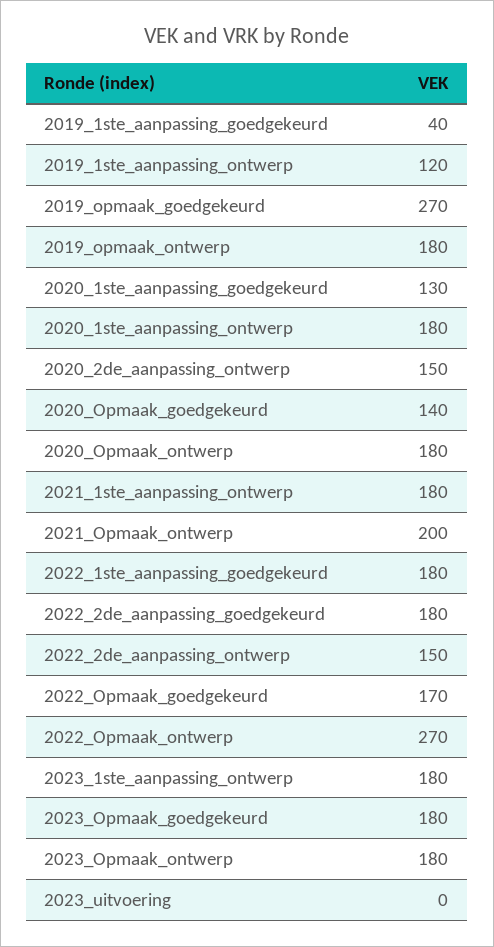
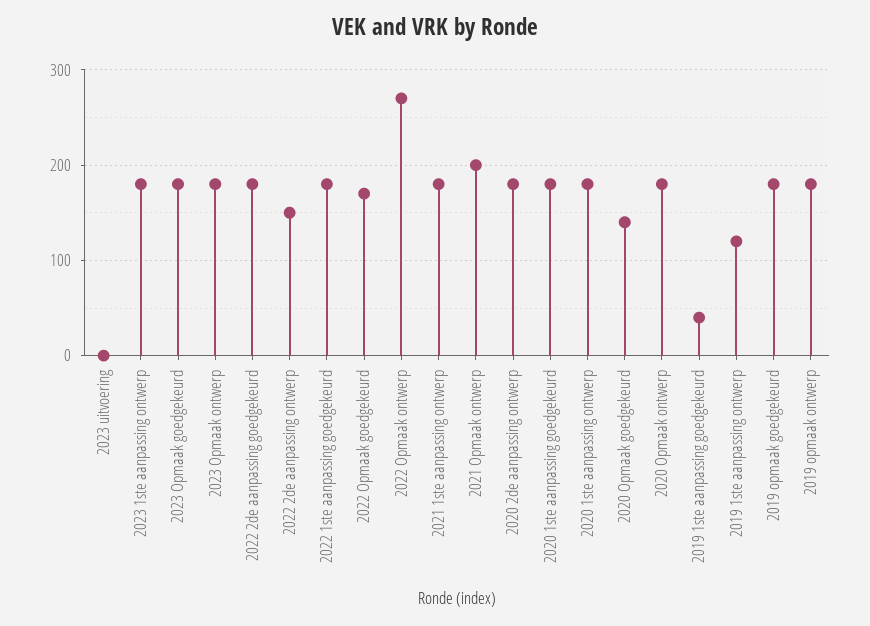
2019_opmaak_goedgekeurd: 270 -> 180
2020_1ste_aanpassing_goedgekeurd: 130 -> 180
2020_2de_aanpassing_ontwerp: 150 -> 180

